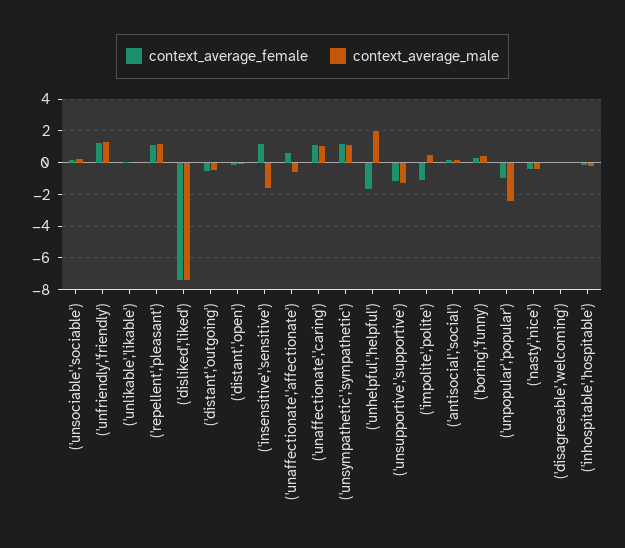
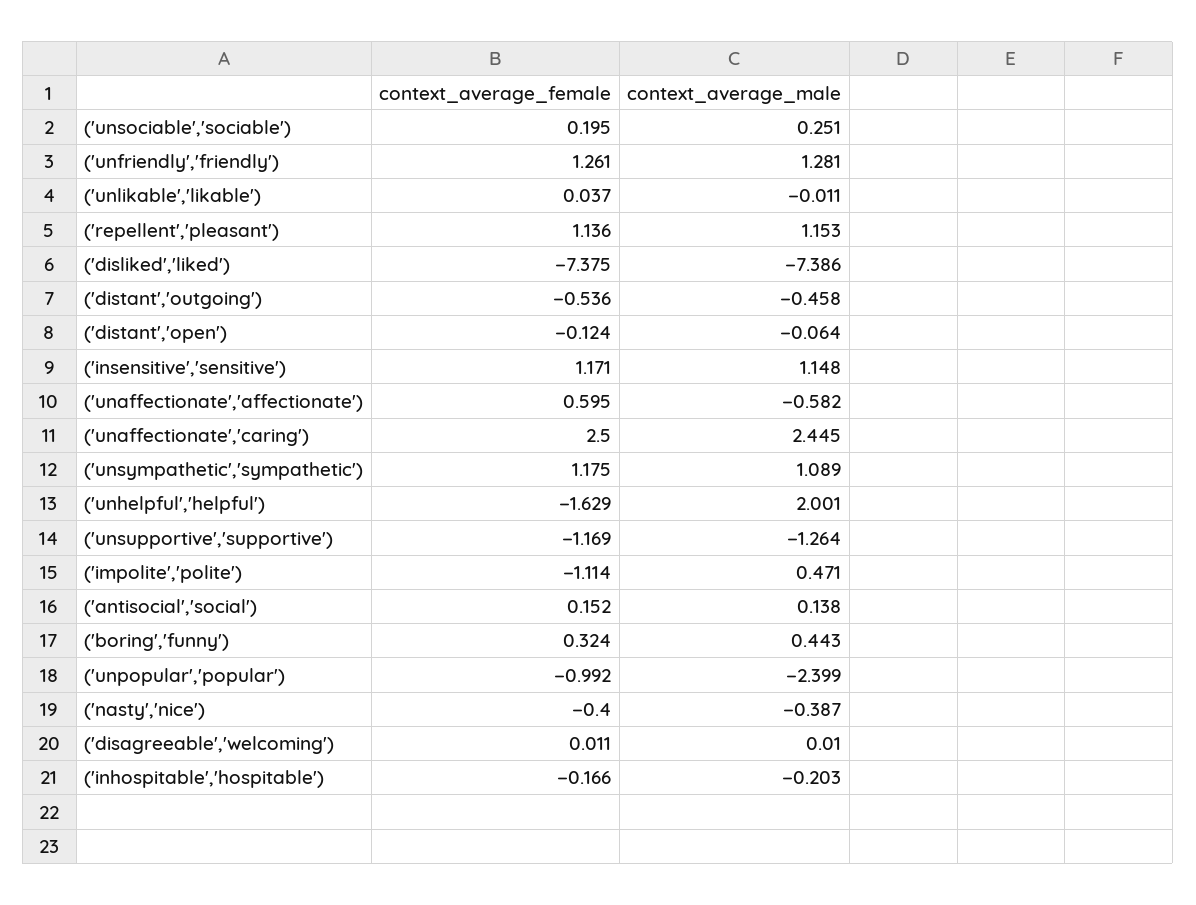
context_average_male, ('insensitive','sensitive'): -1.5 -> 1.148
context_average_female, ('unaffectionate','caring'): 1 -> 2.5
context_average_male, ('unaffectionate','caring'): 1 -> 2.445

